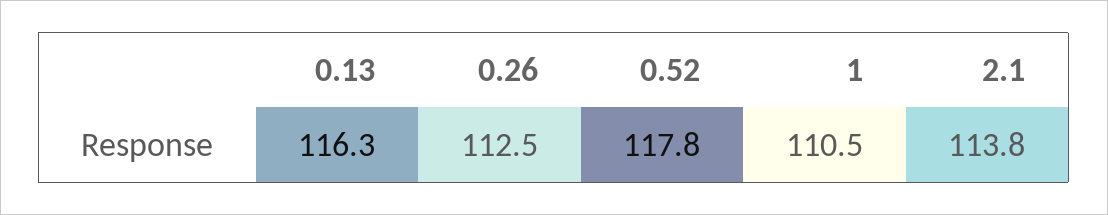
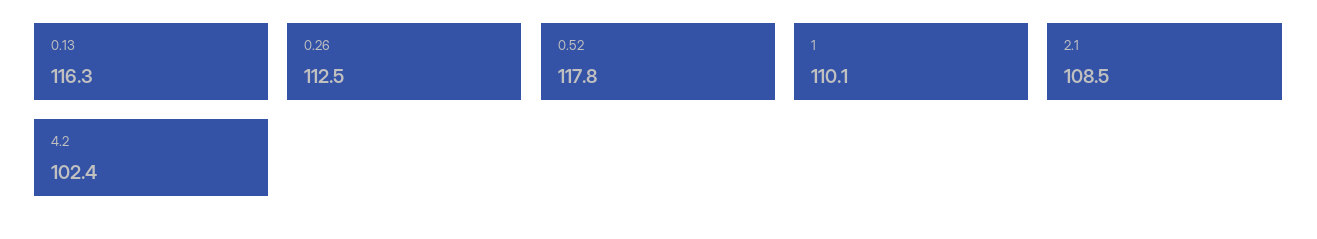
1: 110.5 -> 110.1
2.1: 113.8 -> 108.5
4.2: none -> 102.4

